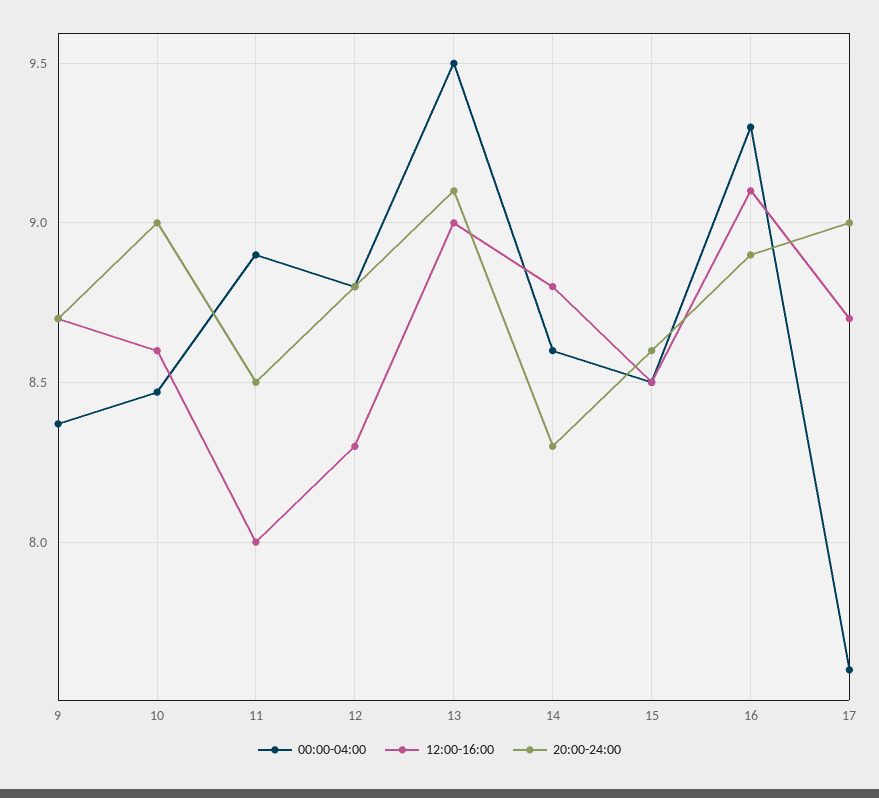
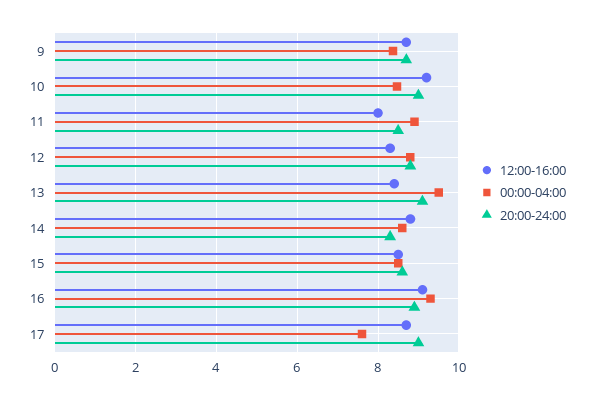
12:00-16:00, 10: 8.6 -> 9.2
12:00-16:00, 13: 9 -> 8.4

